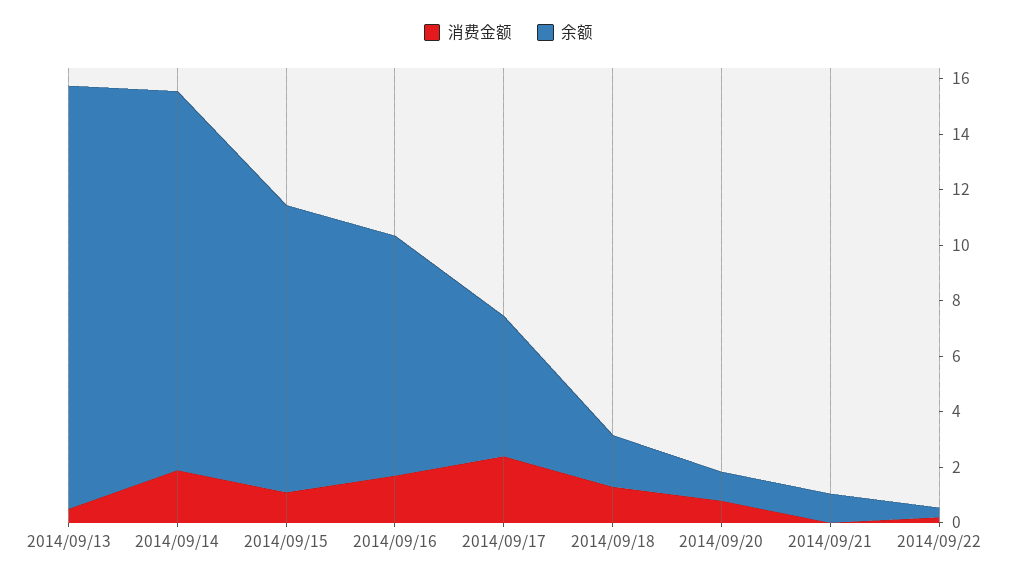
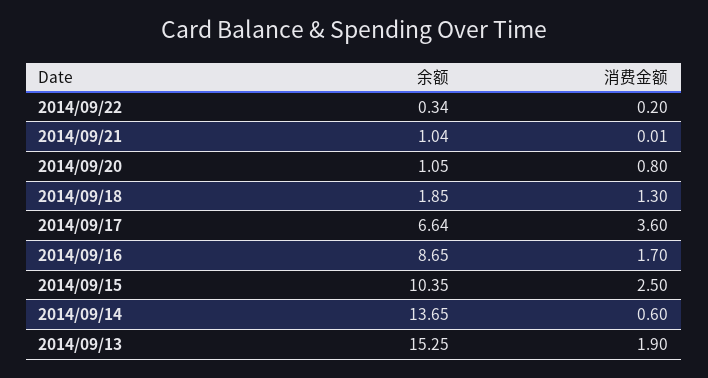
消费金额, 2014/09/13: 0.5 -> 1.9
消费金额, 2014/09/14: 2 -> 0.6
消费金额, 2014/09/15: 1 -> 2.5
消费金额, 2014/09/17: 2.5 -> 3.6
余额, 2014/09/17: 5 -> 6.64

